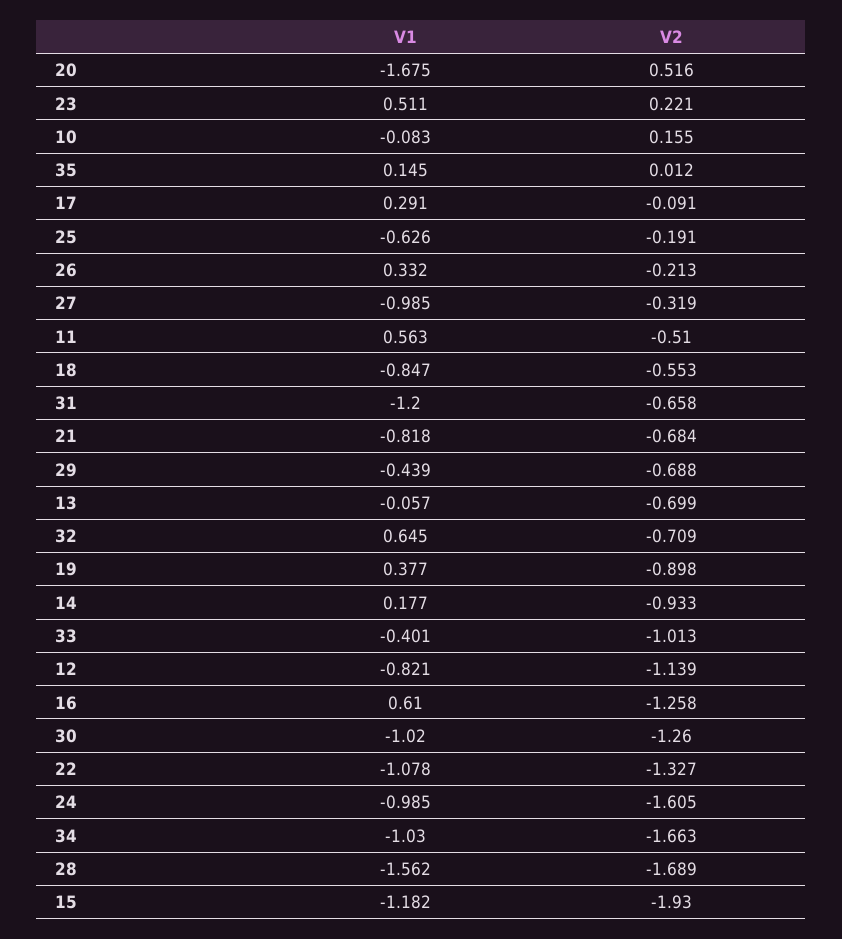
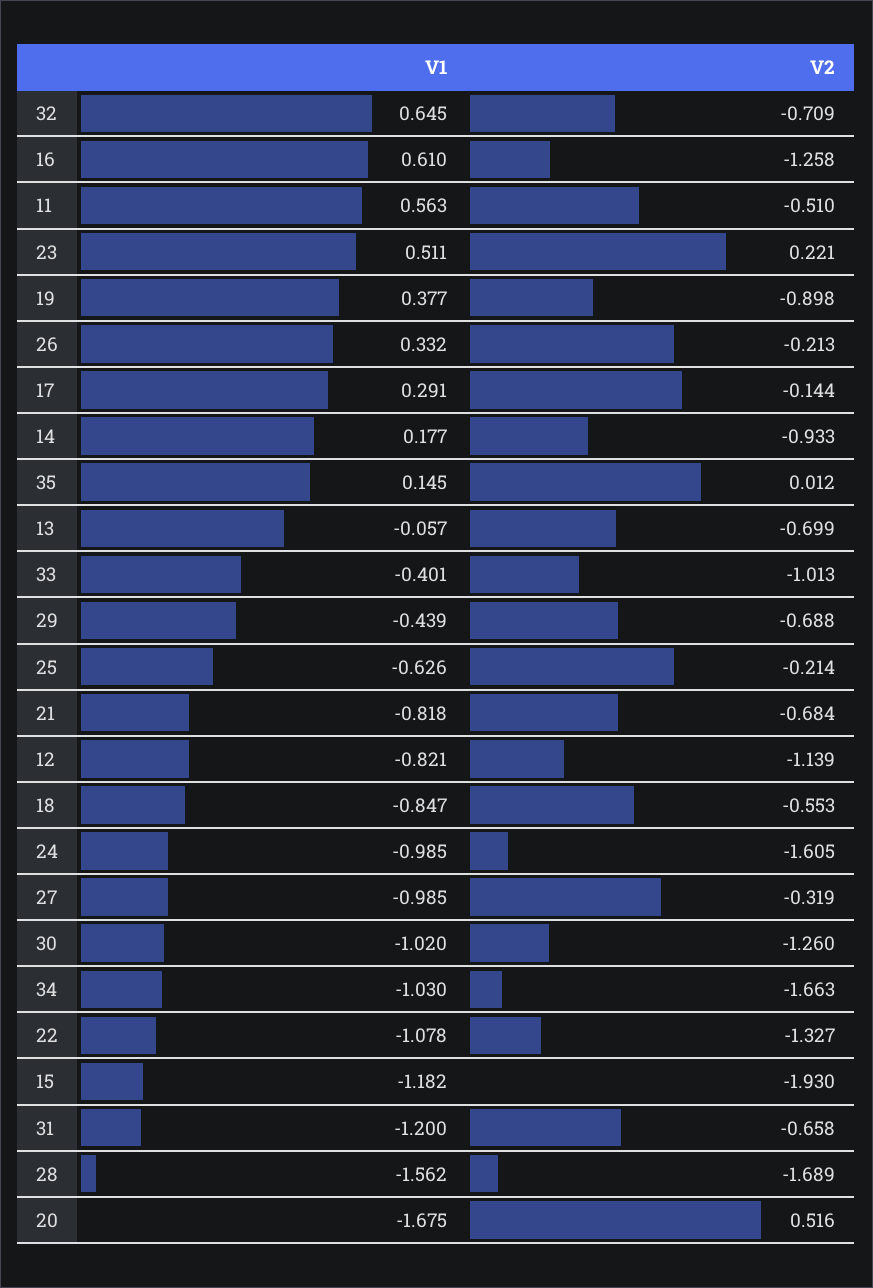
V1, 10: -0.083 -> none
V2, 10: 0.155 -> none
V2, 17: -0.091 -> -0.144
V2, 25: -0.191 -> -0.214

